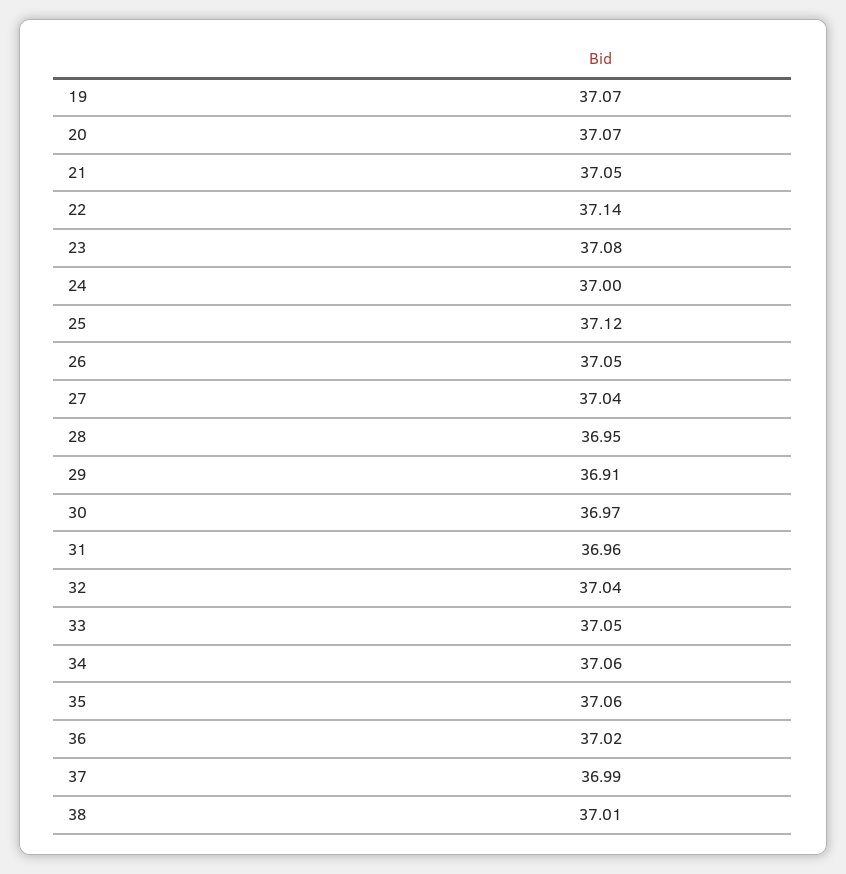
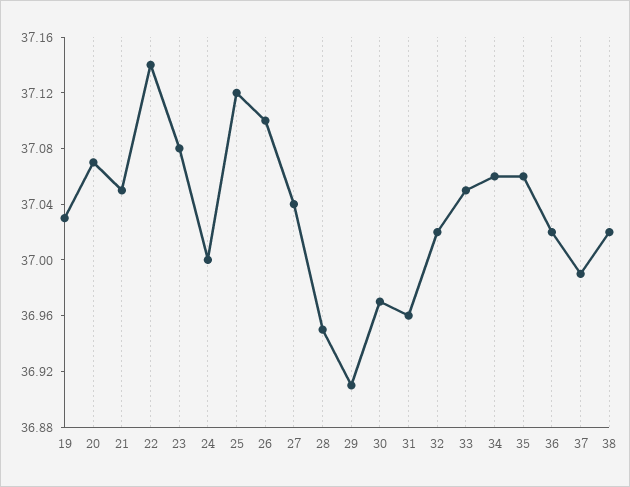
19: 37.07 -> 37.03
26: 37.05 -> 37.1
32: 37.04 -> 37.02
38: 37.01 -> 37.02

